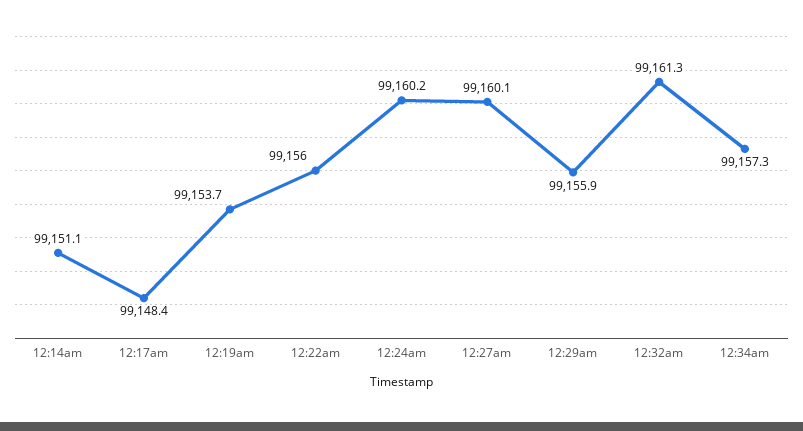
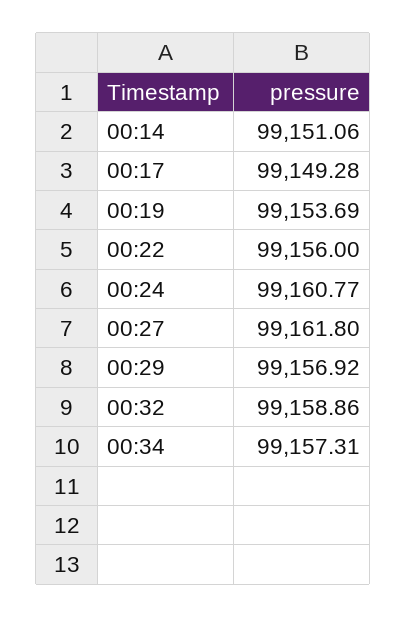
12:17am: 99148.4 -> 99149.28
12:24am: 99160.2 -> 99160.77
12:27am: 99160.1 -> 99161.8
12:29am: 99155.9 -> 99156.92
12:32am: 99161.3 -> 99158.86

